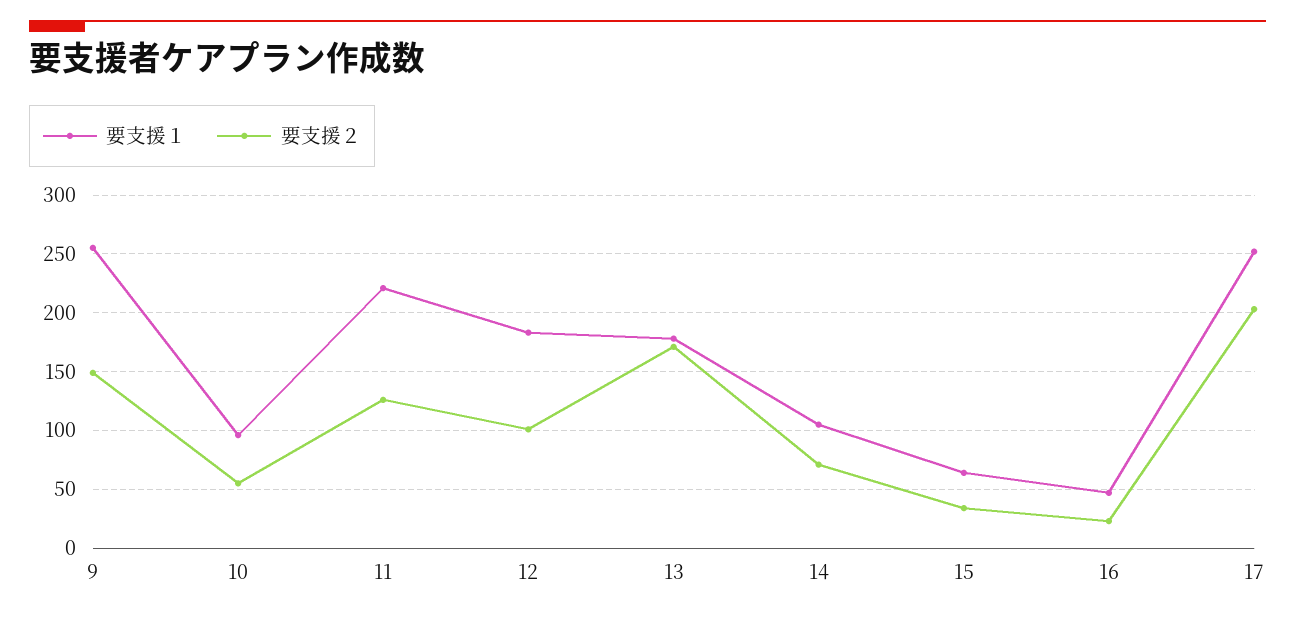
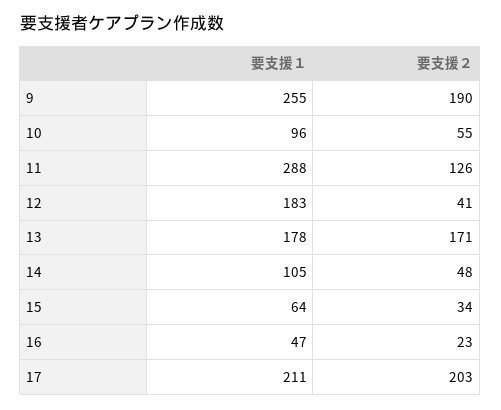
要支援２, 9: 150 -> 190
要支援１, 11: 220 -> 288
要支援２, 12: 100 -> 41
要支援２, 14: 70 -> 48
要支援１, 17: 250 -> 211

